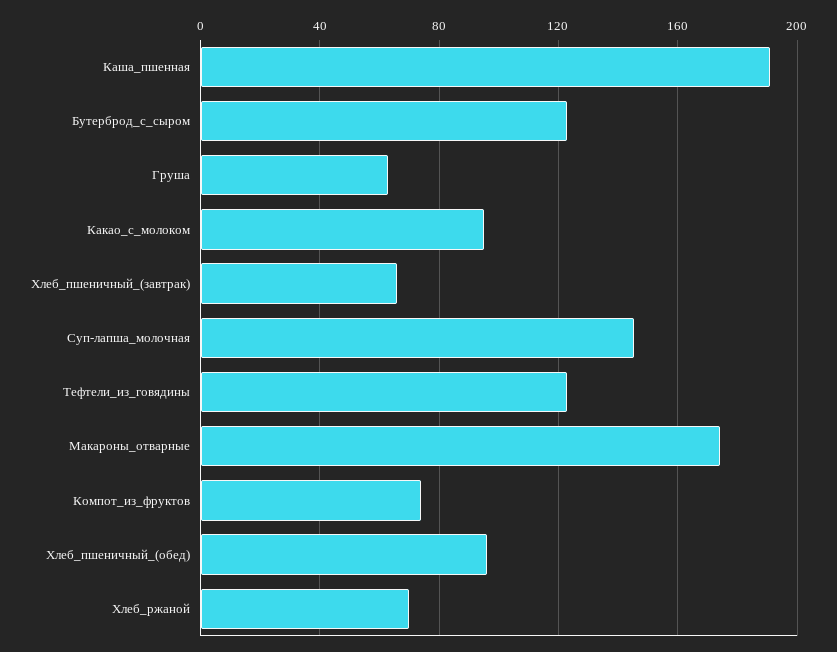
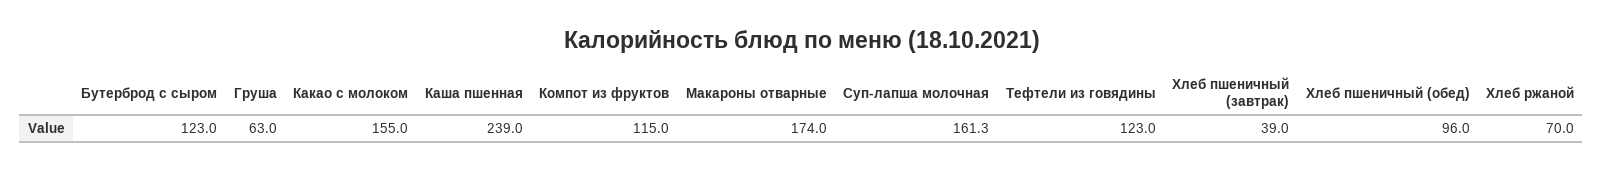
Каша_пшенная: 190 -> 239
Какао_с_молоком: 95 -> 155
Хлеб_пшеничный_(завтрак): 65 -> 39
Суп-лапша_молочная: 145 -> 161.3
Компот_из_фруктов: 75 -> 115

